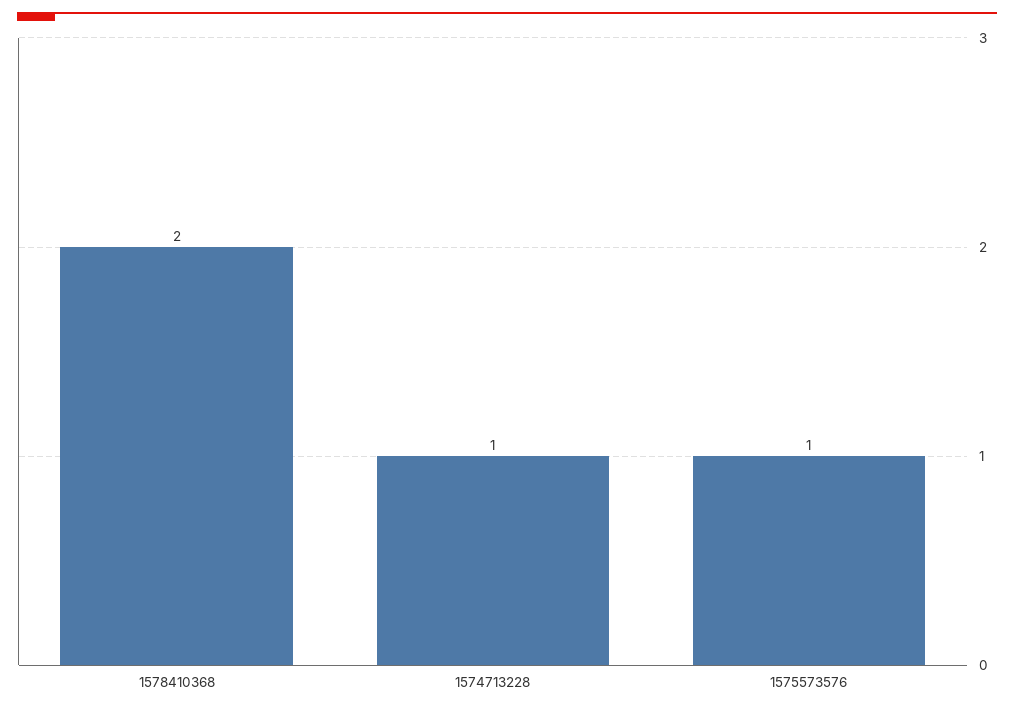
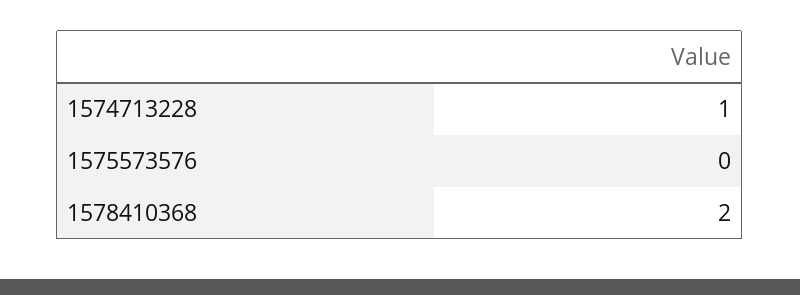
1575573576: 1 -> 0

